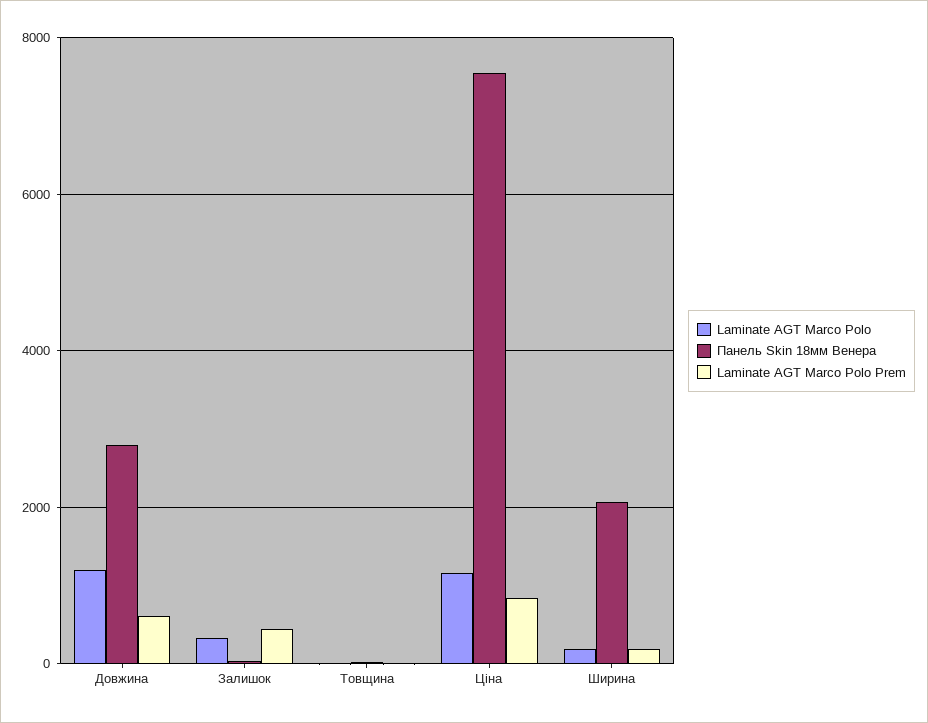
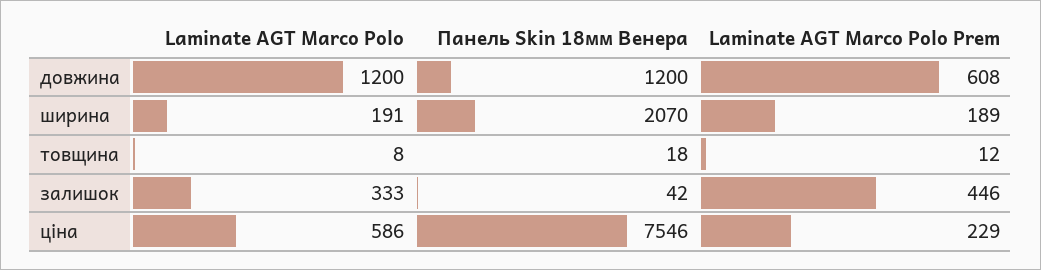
Панель Skin 18мм Венера, Довжина: 2800 -> 1200
Laminate AGT Marco Polo, Ціна: 1200 -> 586
Laminate AGT Marco Polo Prem, Ціна: 800 -> 229

